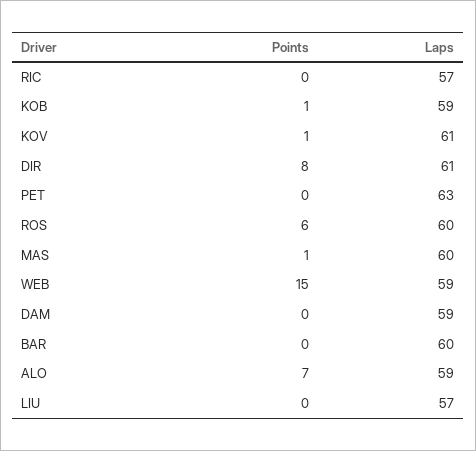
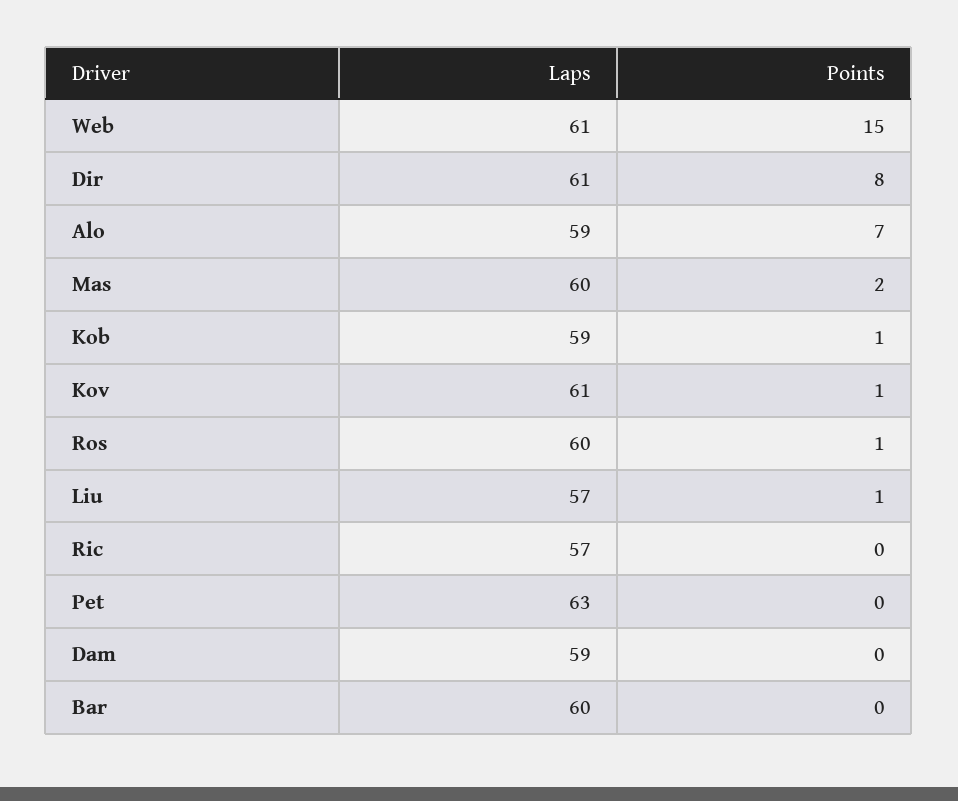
Points, ROS: 6 -> 1
Points, MAS: 1 -> 2
Laps, WEB: 59 -> 61
Points, LIU: 0 -> 1

